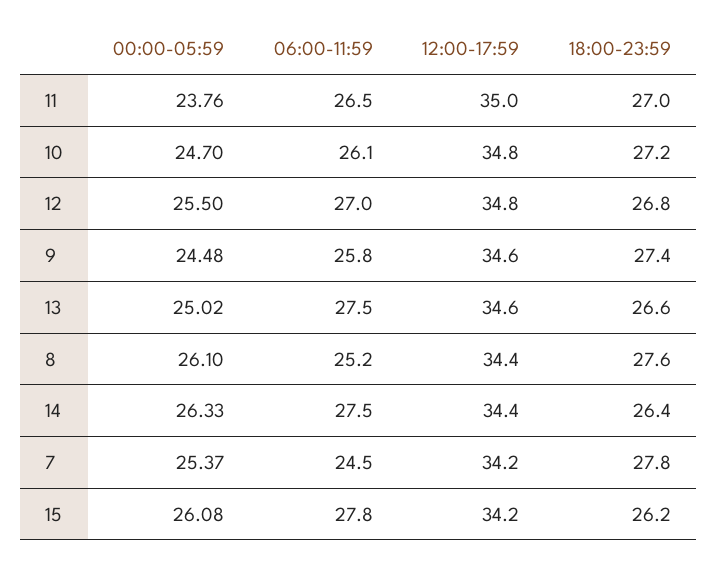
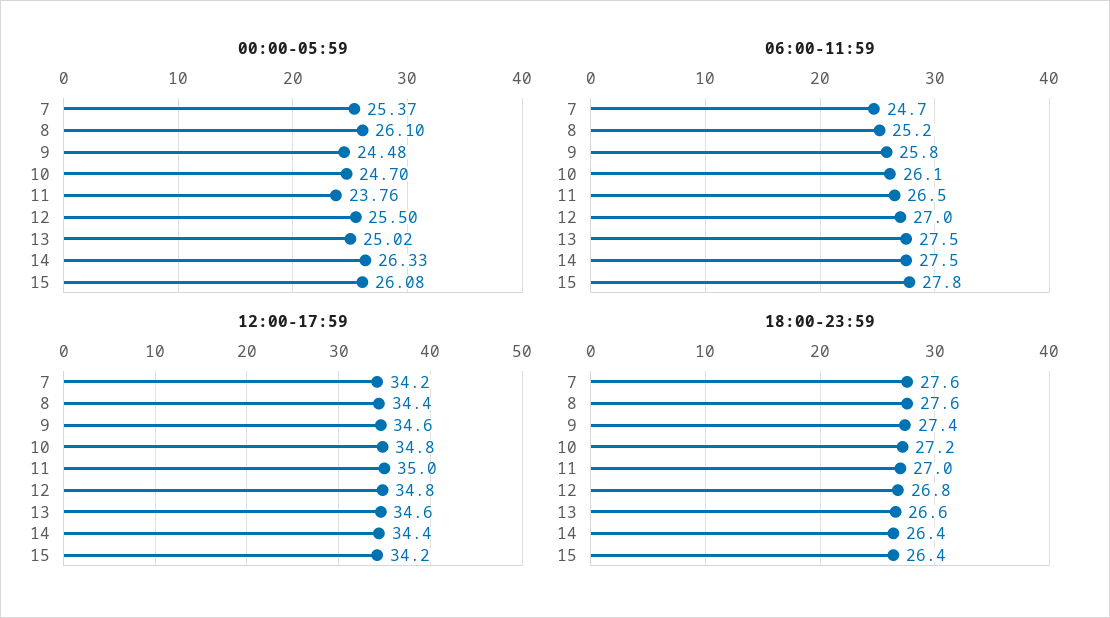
06:00-11:59, 7: 24.5 -> 24.7
18:00-23:59, 7: 27.8 -> 27.6
18:00-23:59, 15: 26.2 -> 26.4

